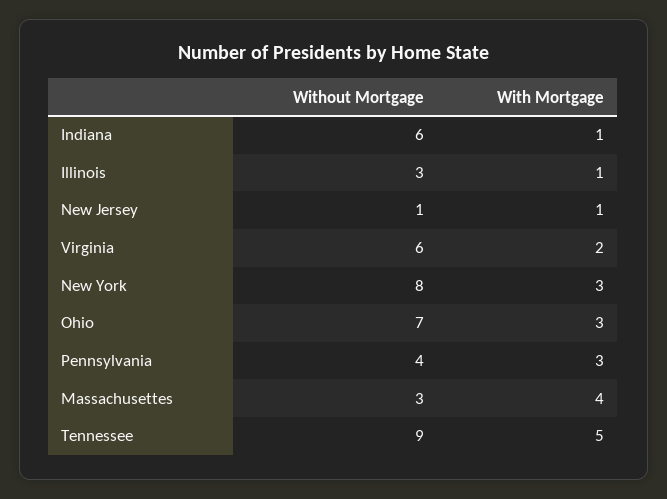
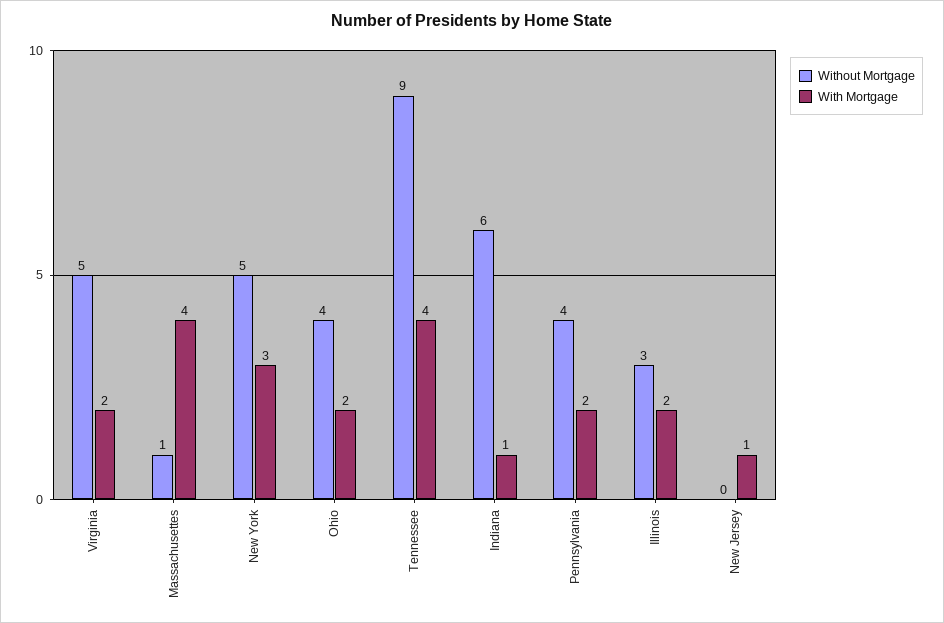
With Mortgage, Illinois: 1 -> 2
Without Mortgage, New Jersey: 1 -> 0
Without Mortgage, Virginia: 6 -> 5
Without Mortgage, New York: 8 -> 5
Without Mortgage, Ohio: 7 -> 4
With Mortgage, Ohio: 3 -> 2
With Mortgage, Pennsylvania: 3 -> 2
Without Mortgage, Massachusettes: 3 -> 1
With Mortgage, Tennessee: 5 -> 4

